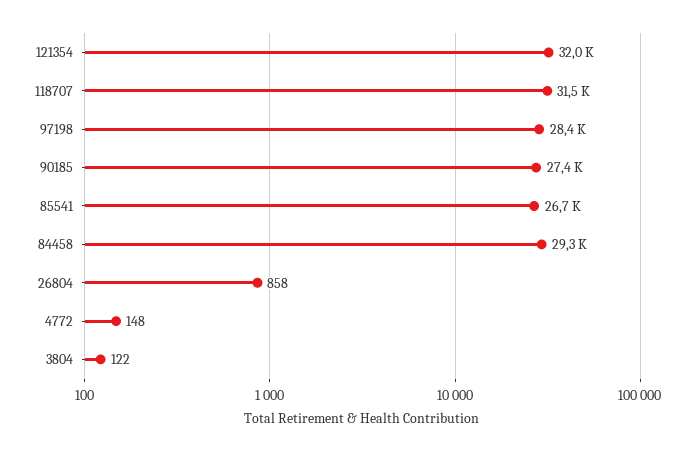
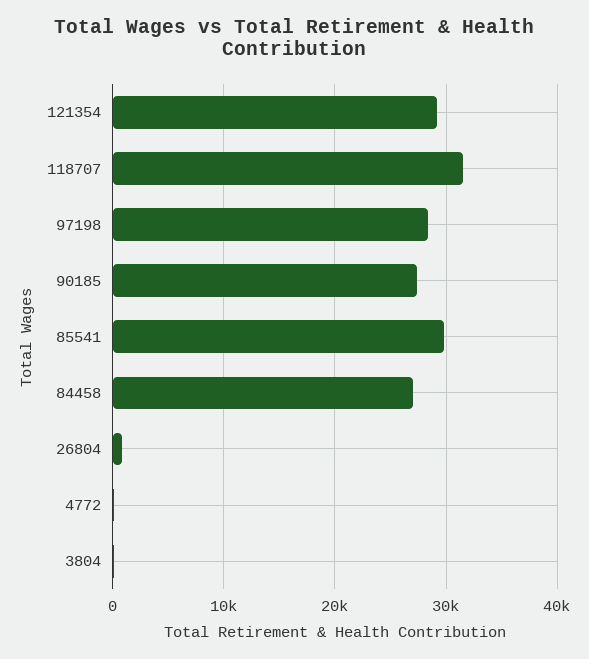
121354: 32000 -> 29000
85541: 26700 -> 30000
84458: 29300 -> 27000

